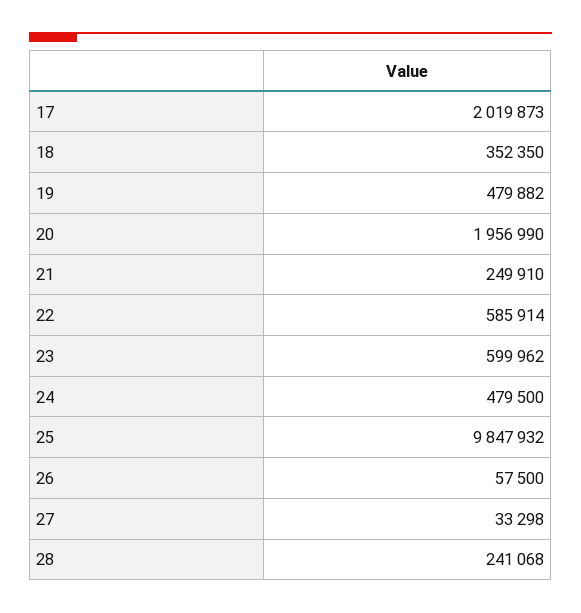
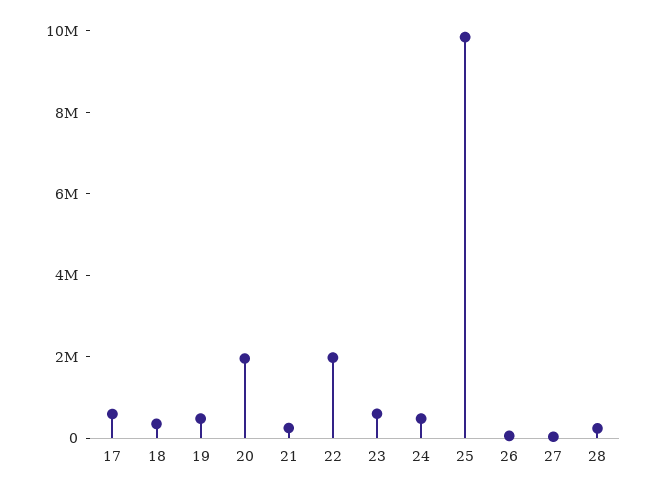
17: 2019873 -> 500000
22: 585914 -> 2000000

